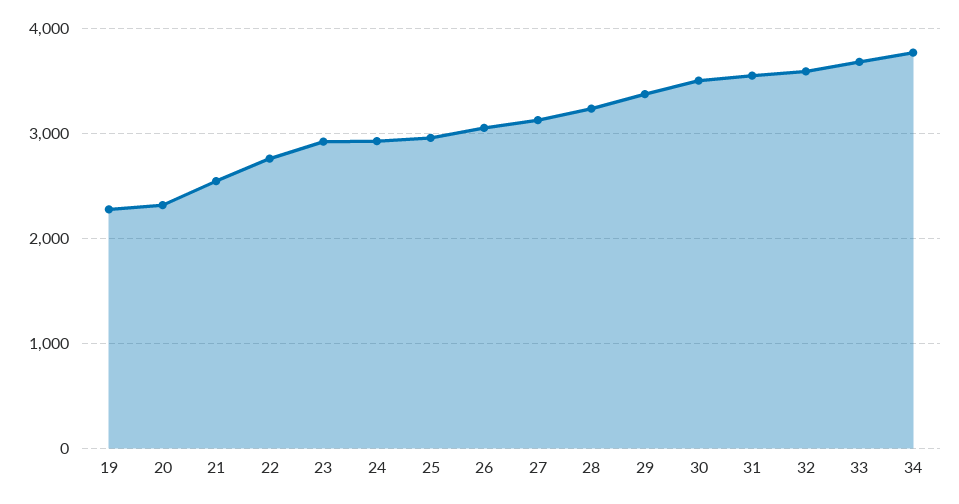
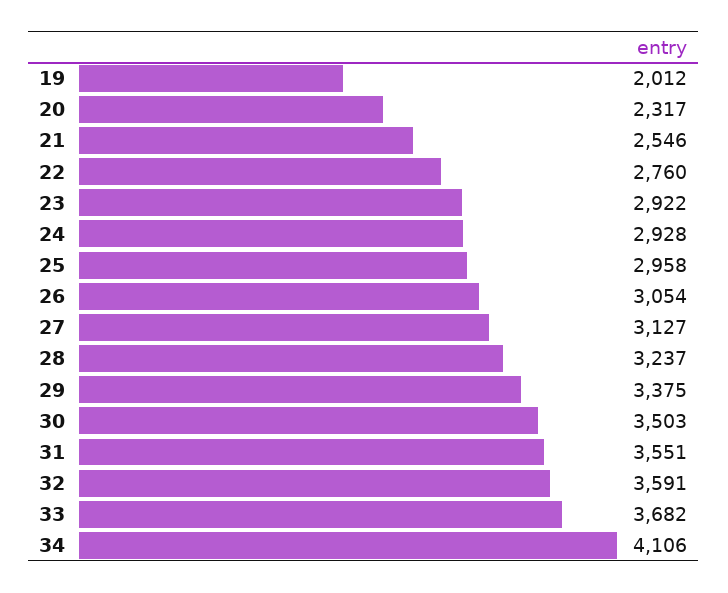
19: 2300 -> 2012
34: 3800 -> 4106

